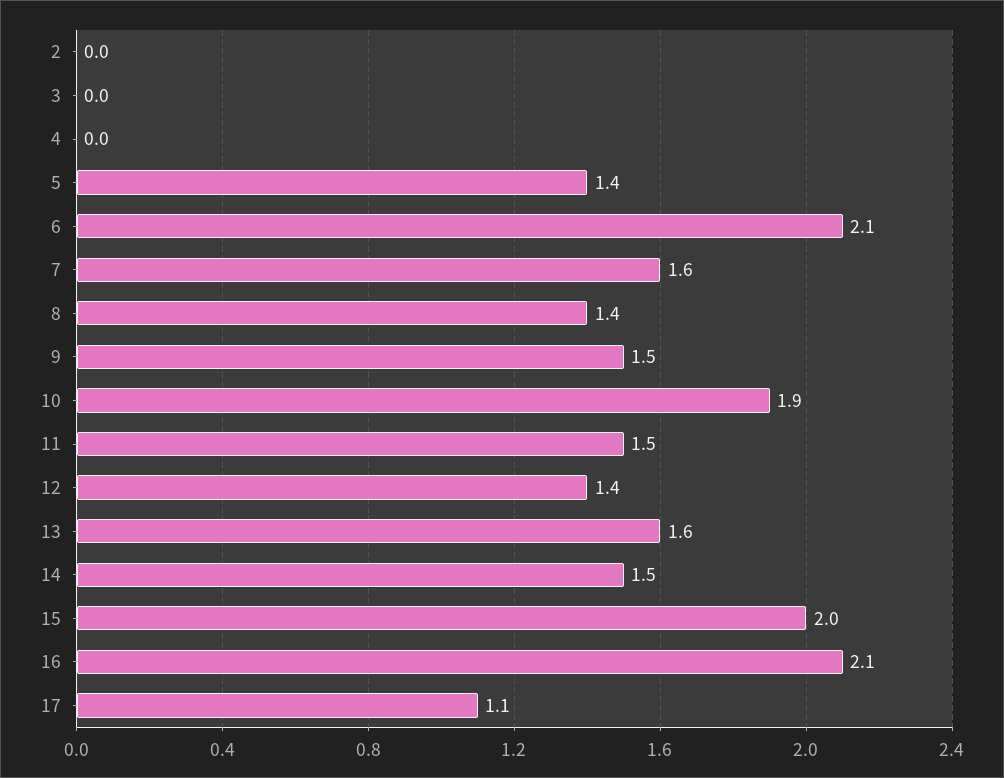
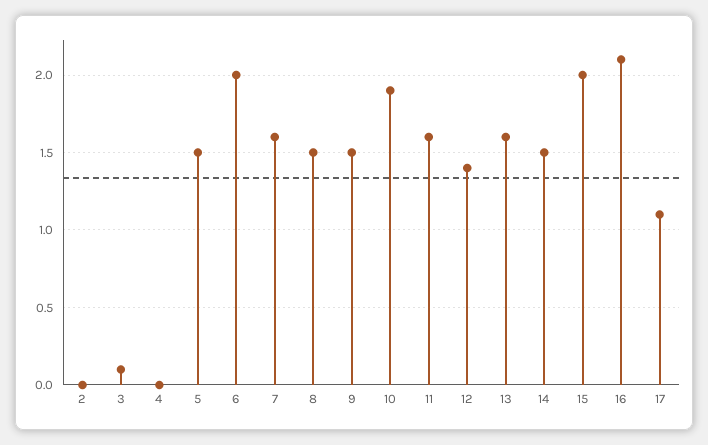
3: 0 -> 0.1
5: 1.4 -> 1.5
6: 2.1 -> 2
8: 1.4 -> 1.5
11: 1.5 -> 1.6

